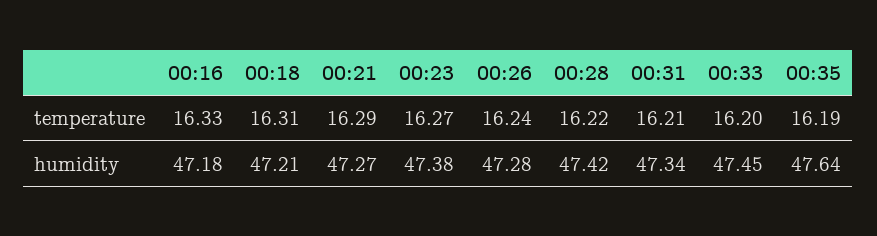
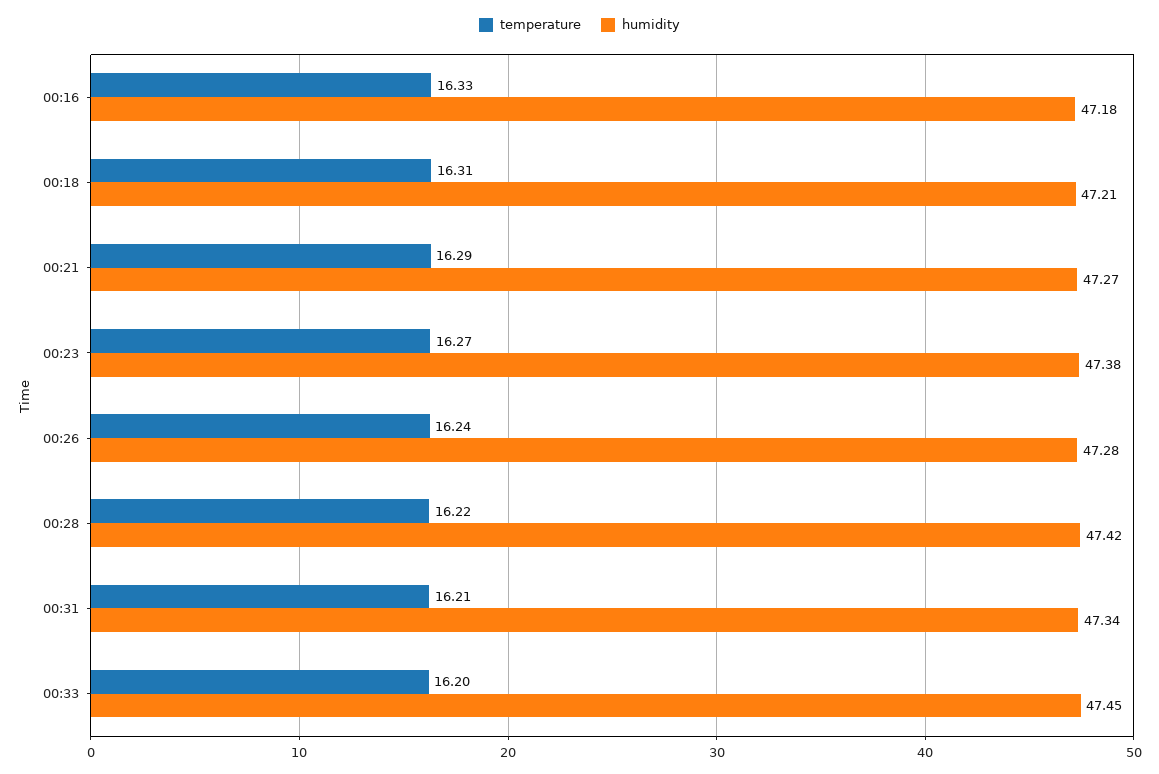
temperature, 00:35: 16.19 -> none
humidity, 00:35: 47.64 -> none

